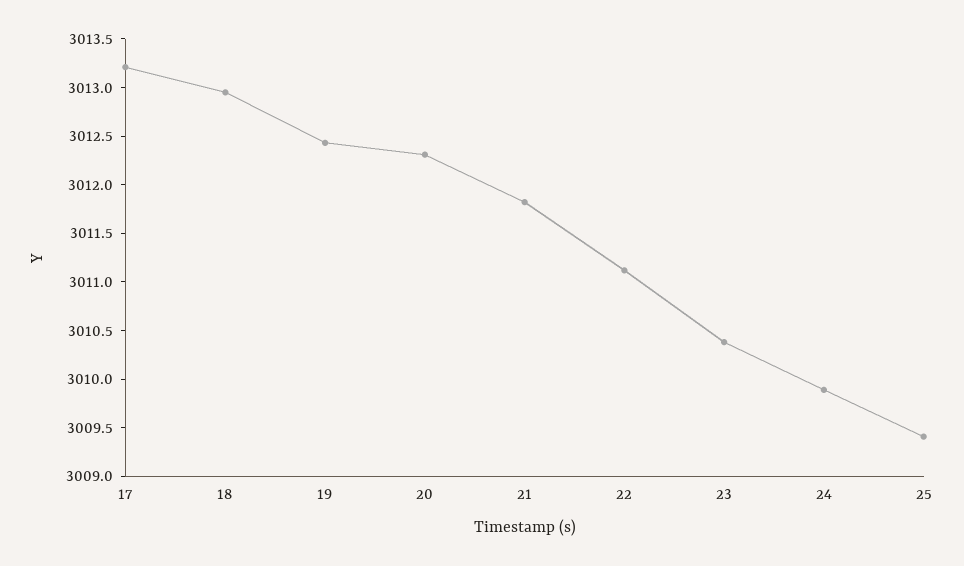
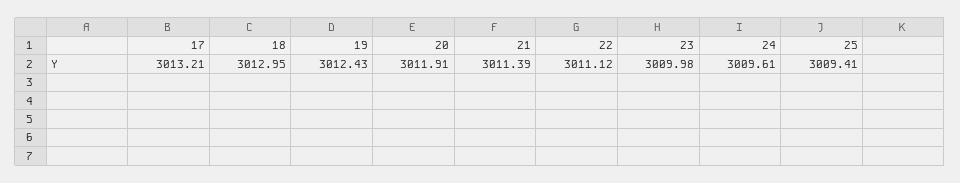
20: 3012.3 -> 3011.91
21: 3011.8 -> 3011.39
23: 3010.4 -> 3009.98
24: 3009.9 -> 3009.61

